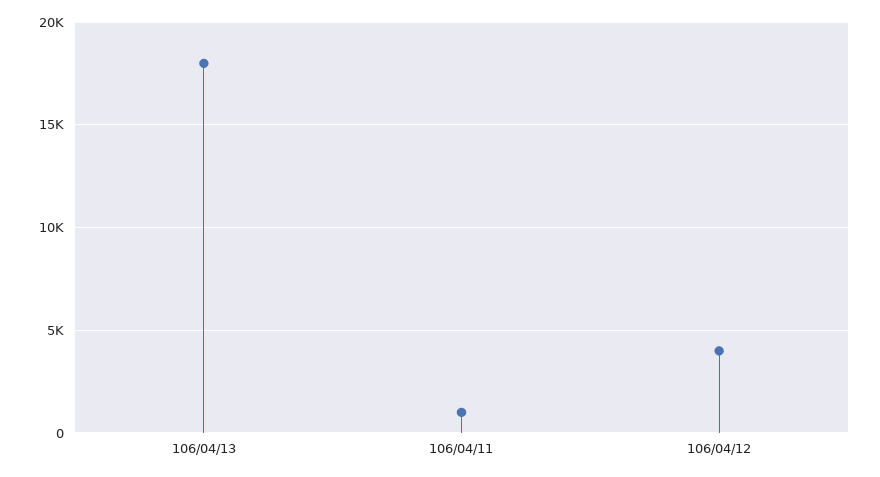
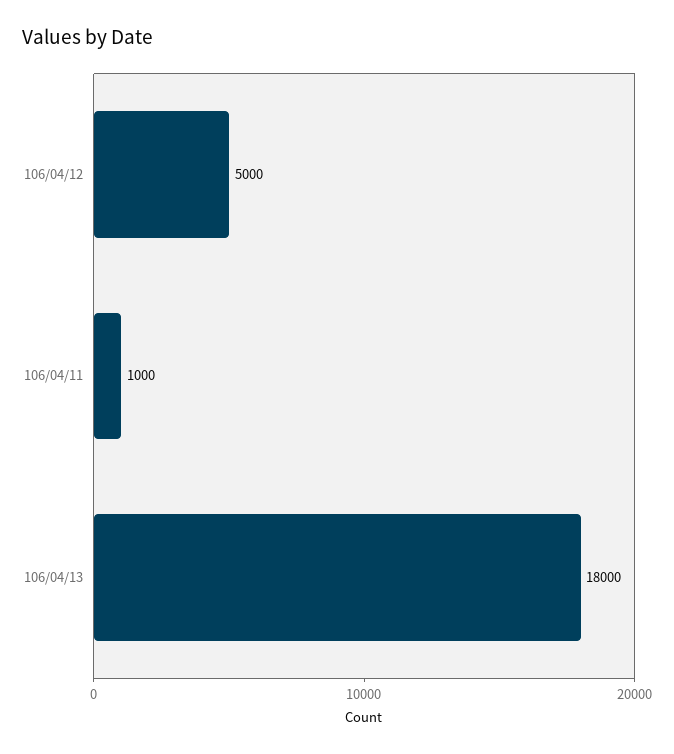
106/04/12: 4000 -> 5000

